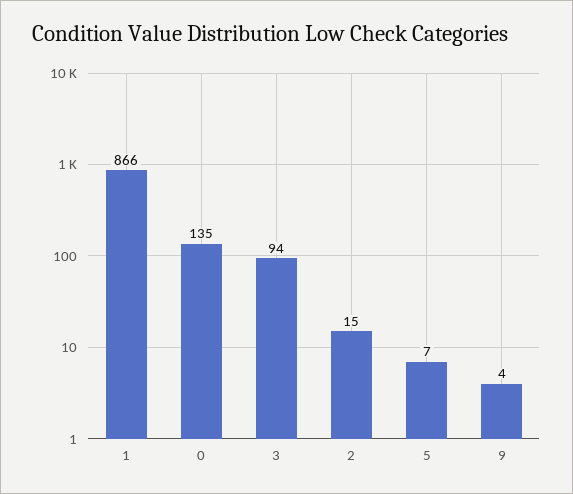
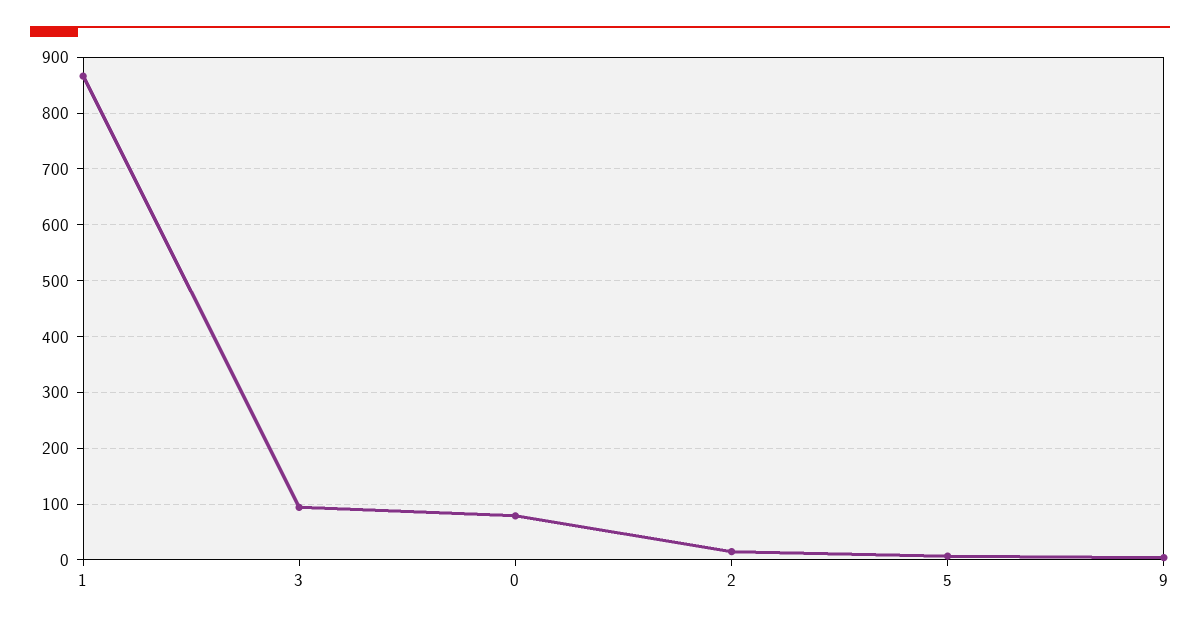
0: 135 -> 80

